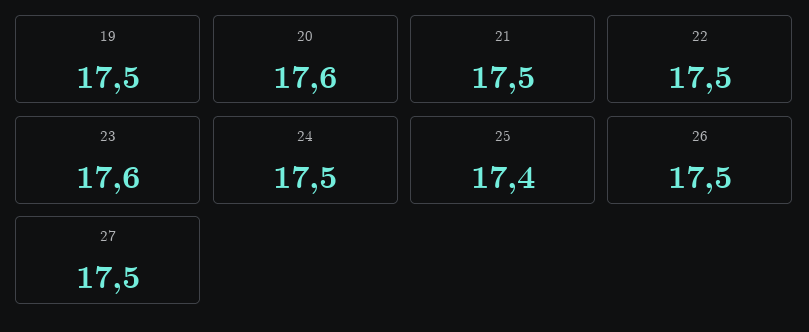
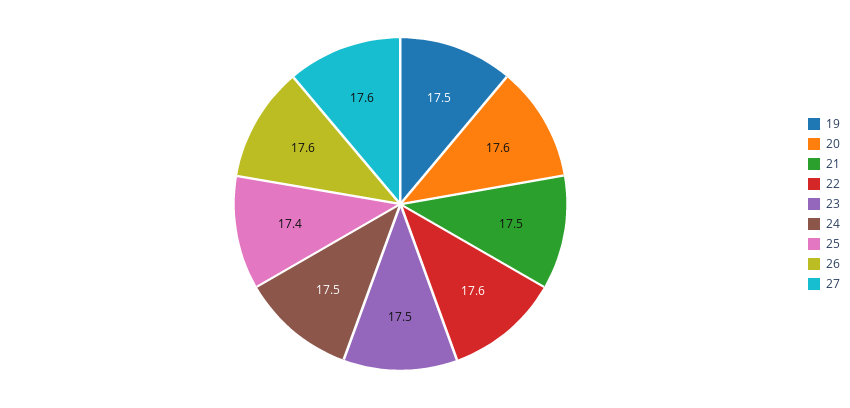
22: 17.5 -> 17.6
23: 17.6 -> 17.5
26: 17.5 -> 17.6
27: 17.5 -> 17.6

